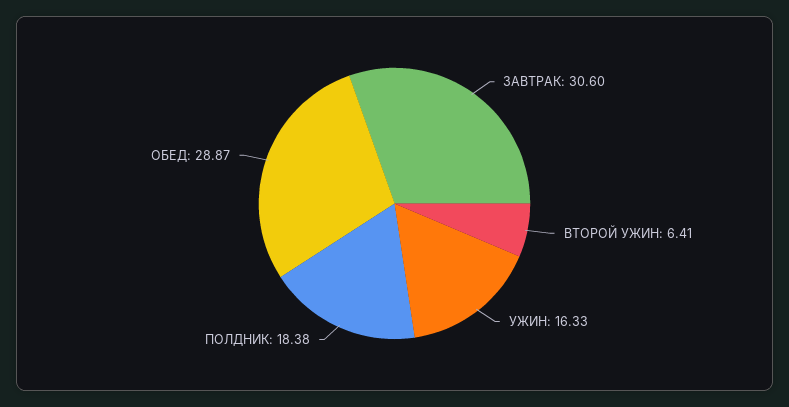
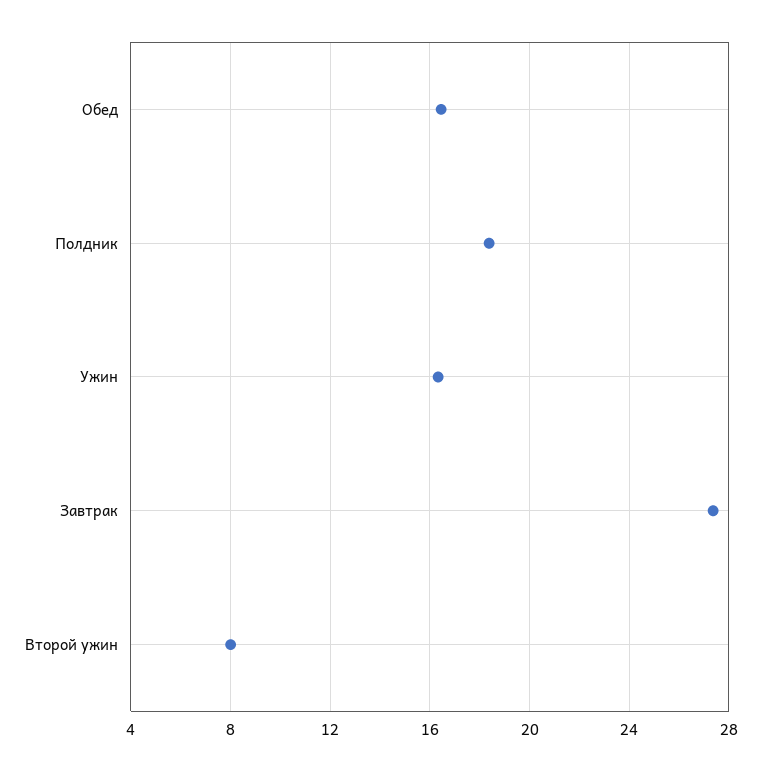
ЗАВТРАК: 30.6 -> 27.5
ВТОРОЙ УЖИН: 6.41 -> 8
ОБЕД: 28.87 -> 16.5

